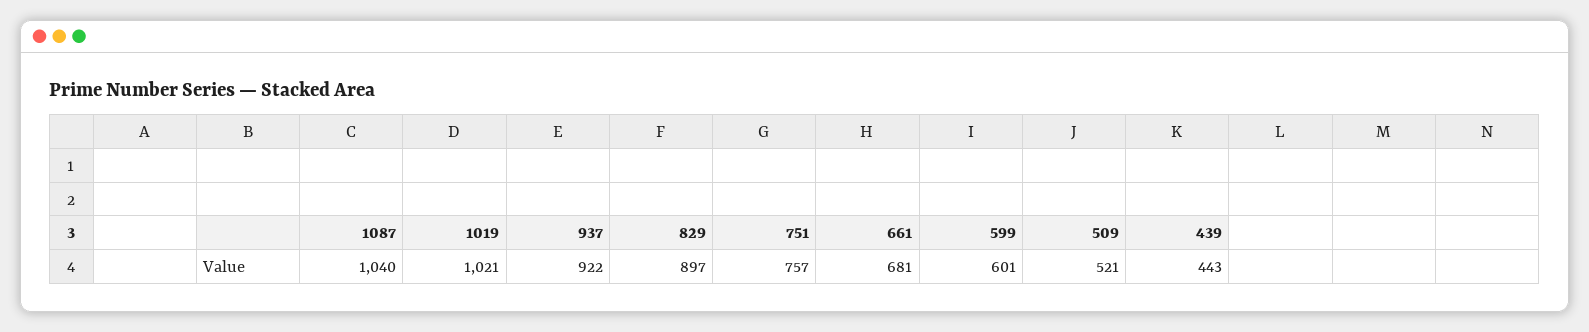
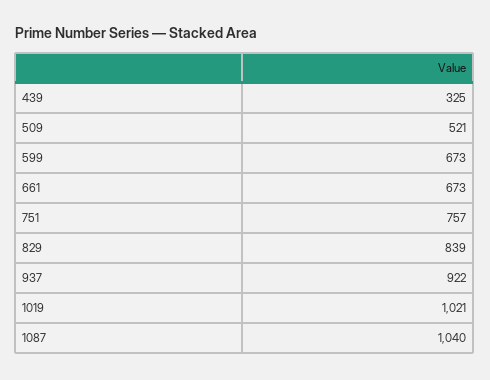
829: 897 -> 839
661: 681 -> 673
599: 601 -> 673
439: 443 -> 325

